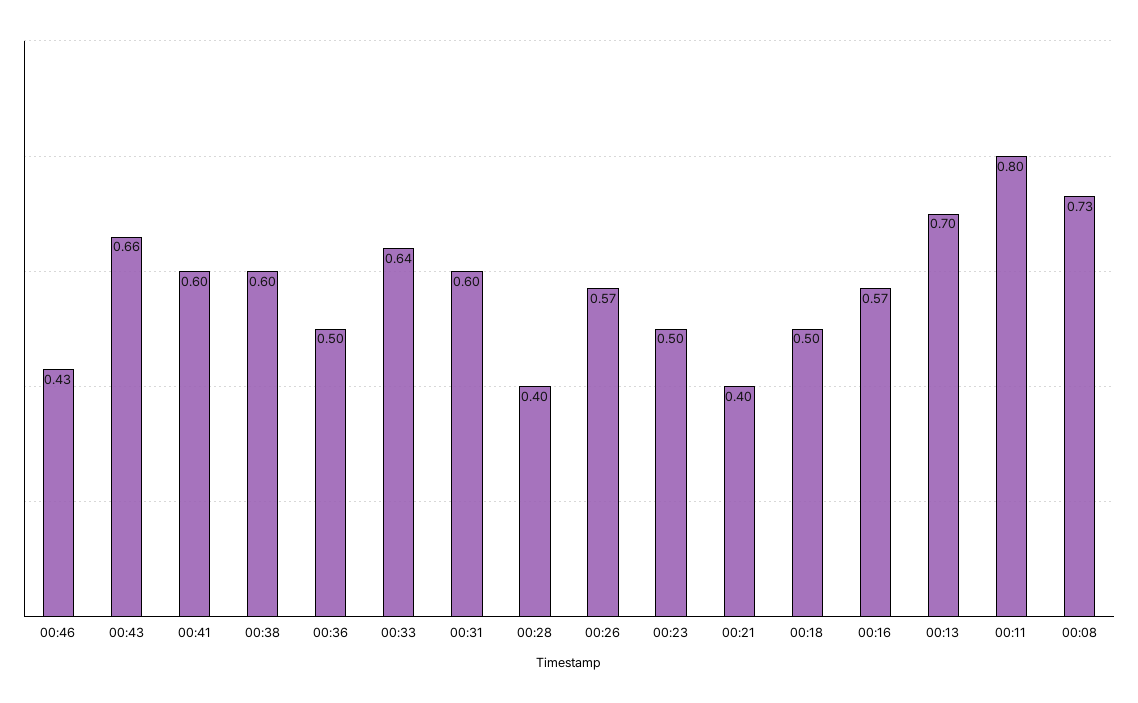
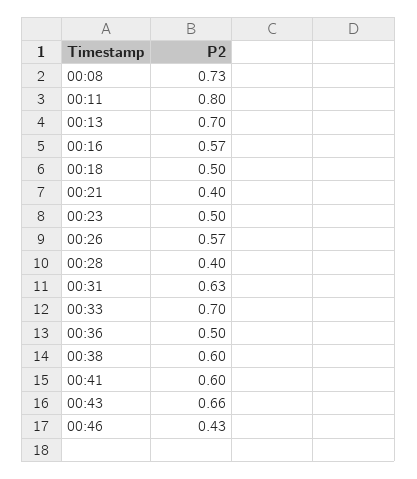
00:33: 0.64 -> 0.7
00:31: 0.6 -> 0.63

